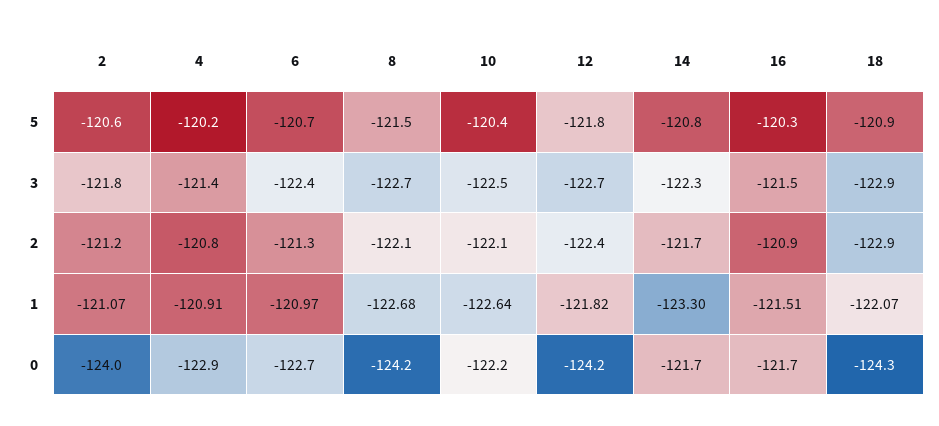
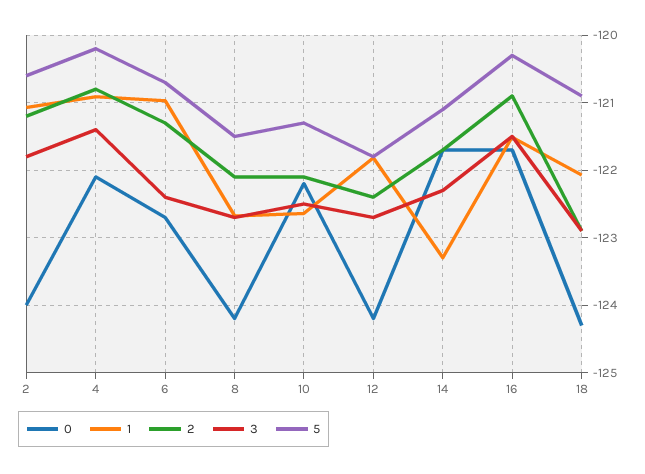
5, 10: -120.4 -> -121.3
5, 14: -120.8 -> -121.1
0, 4: -122.9 -> -122.1

